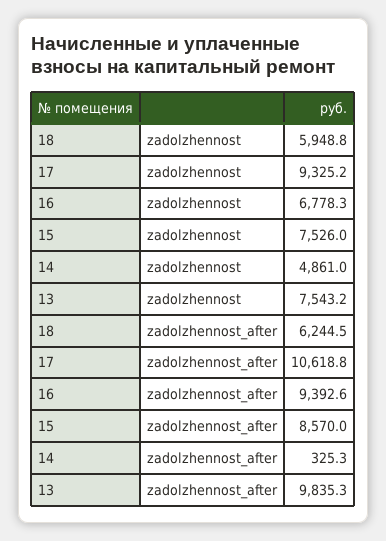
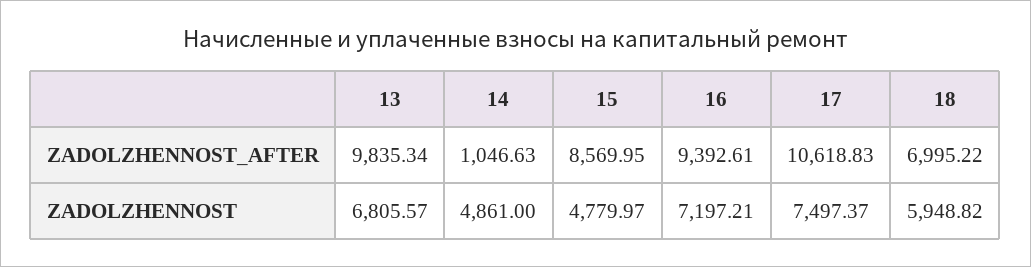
17, zadolzhennost: 9325.2 -> 7497.37
16, zadolzhennost: 6778.3 -> 7197.21
15, zadolzhennost: 7526 -> 4779.97
13, zadolzhennost: 7543.2 -> 6805.57
18, zadolzhennost_after: 6244.5 -> 6995.22
14, zadolzhennost_after: 325.3 -> 1046.63

